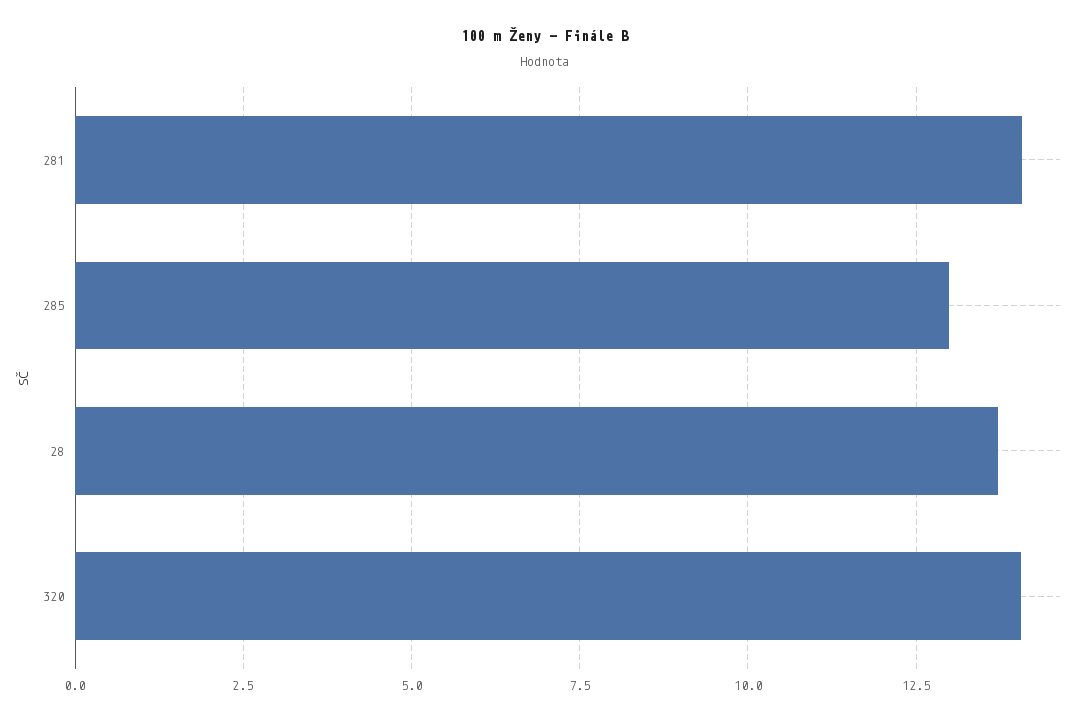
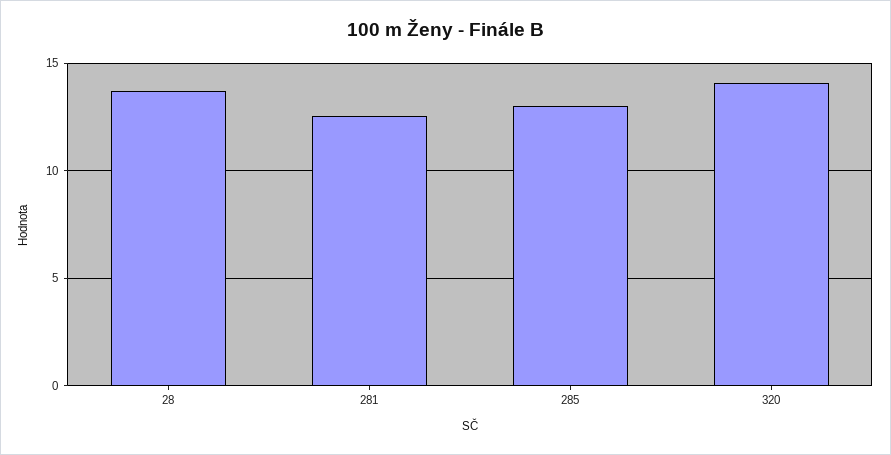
281: 14 -> 12.5

